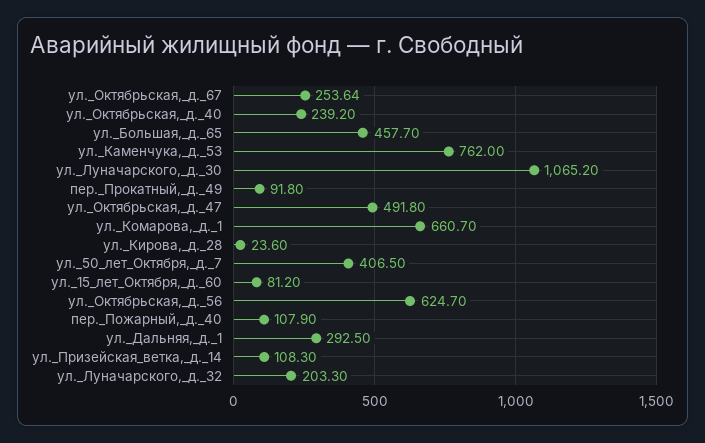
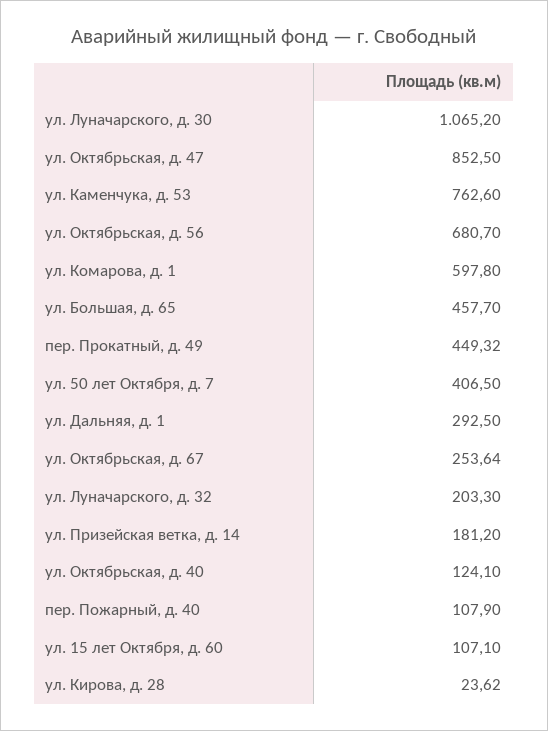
ул._Октябрьская,_д._40: 239.2 -> 124.1
ул._Каменчука,_д._53: 762 -> 762.6
пер._Прокатный,_д._49: 91.8 -> 449.32
ул._Октябрьская,_д._47: 491.8 -> 852.5
ул._Комарова,_д._1: 660.7 -> 597.8
ул._Кирова,_д._28: 23.6 -> 23.62
ул._15_лет_Октября,_д._60: 81.2 -> 107.1
ул._Октябрьская,_д._56: 624.7 -> 680.7
ул._Призейская_ветка,_д._14: 108.3 -> 181.2

